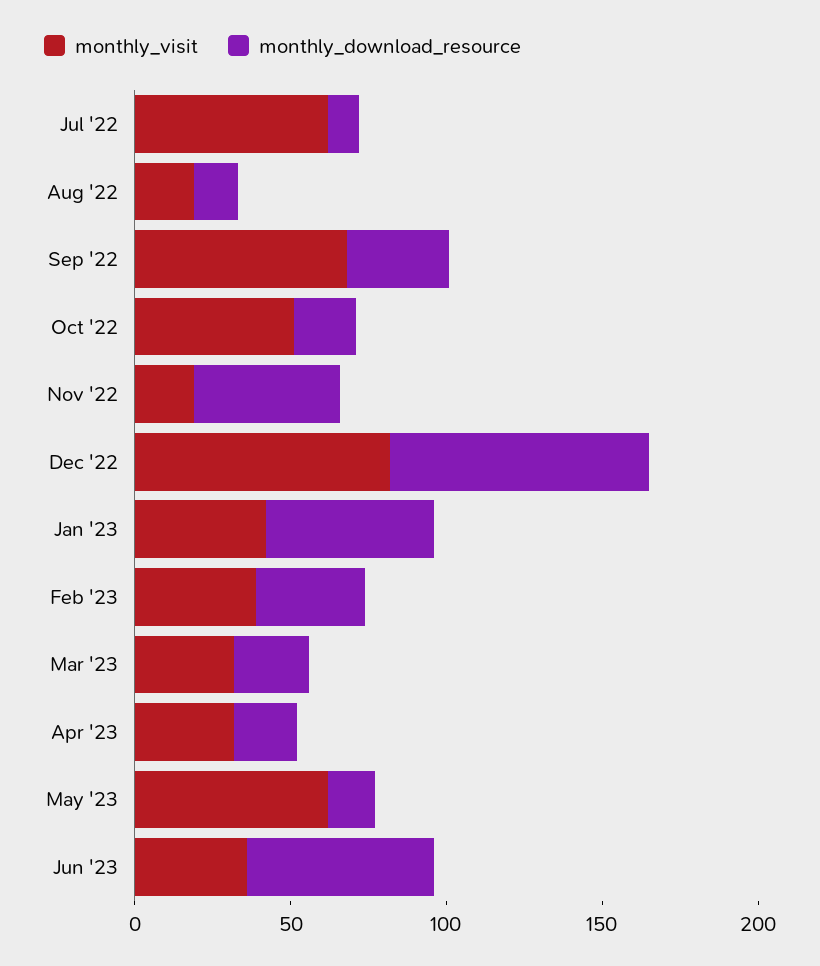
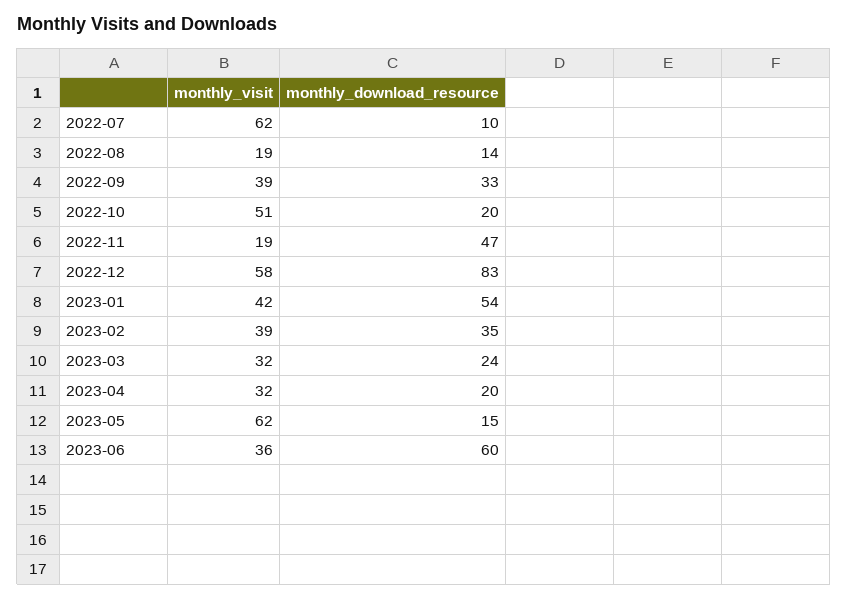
monthly_visit, Sep '22: 70 -> 39
monthly_visit, Dec '22: 80 -> 58

